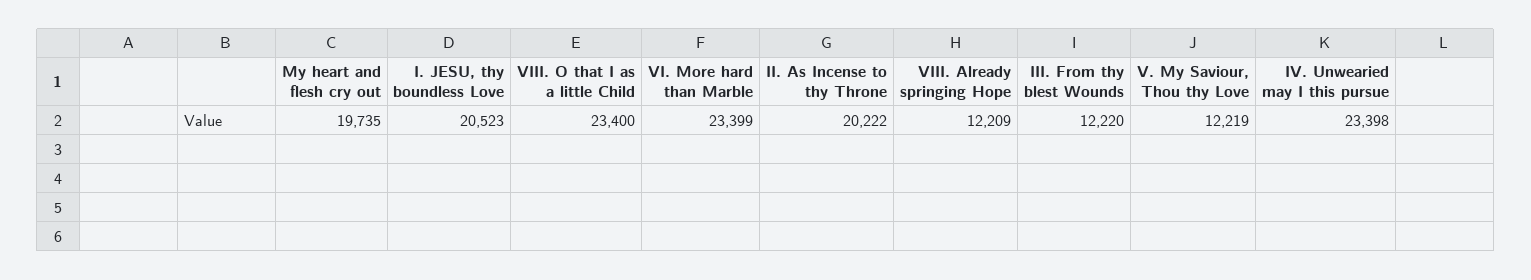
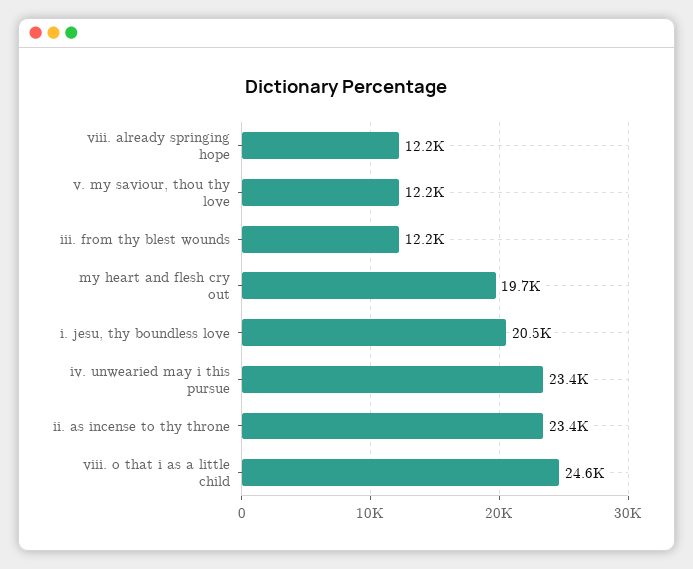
VIII. O that I as a little Child: 23400 -> 24600
VI. More hard than Marble: 23399 -> none
II. As Incense to thy Throne: 20222 -> 23400

